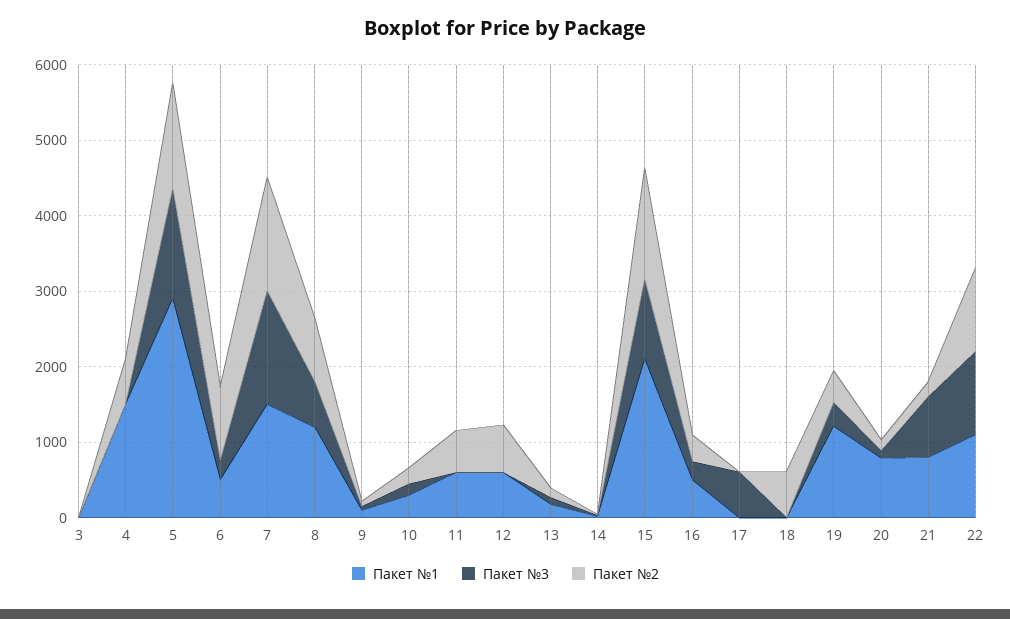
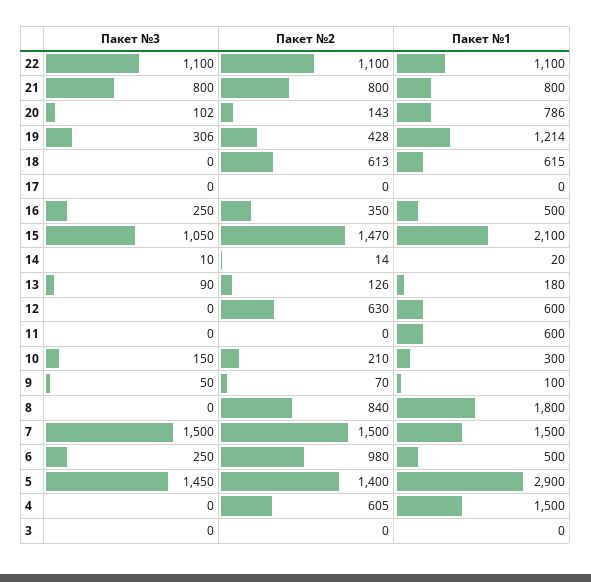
Пакет №1, 8: 1200 -> 1800
Пакет №3, 8: 600 -> 0
Пакет №2, 11: 600 -> 0
Пакет №3, 17: 600 -> 0
Пакет №1, 18: 0 -> 615
Пакет №2, 21: 200 -> 800

